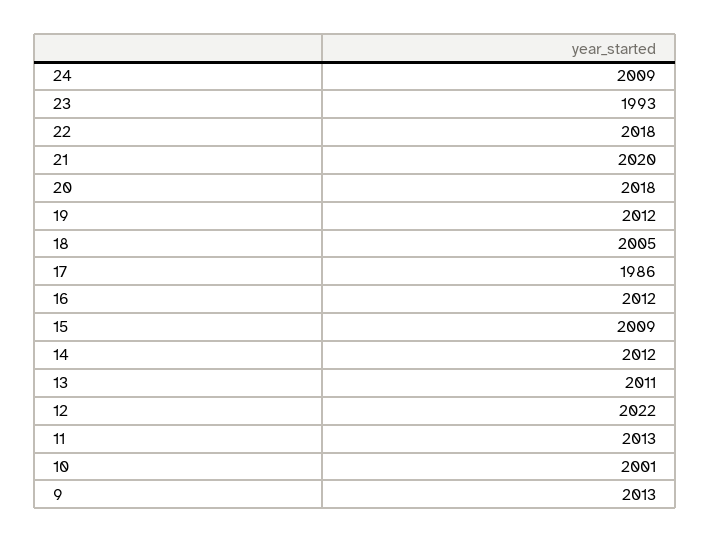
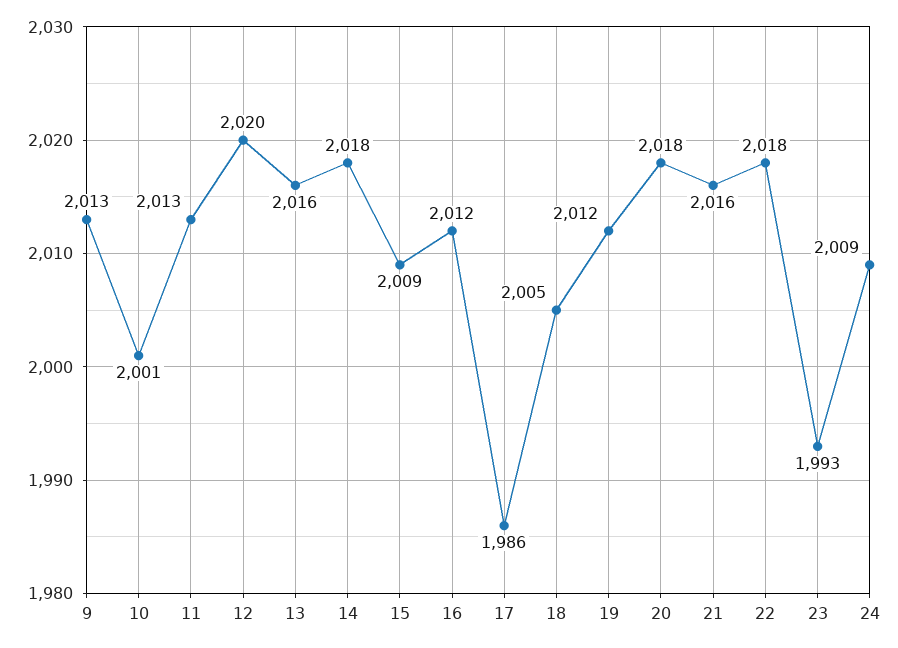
21: 2020 -> 2016
14: 2012 -> 2018
13: 2011 -> 2016
12: 2022 -> 2020

